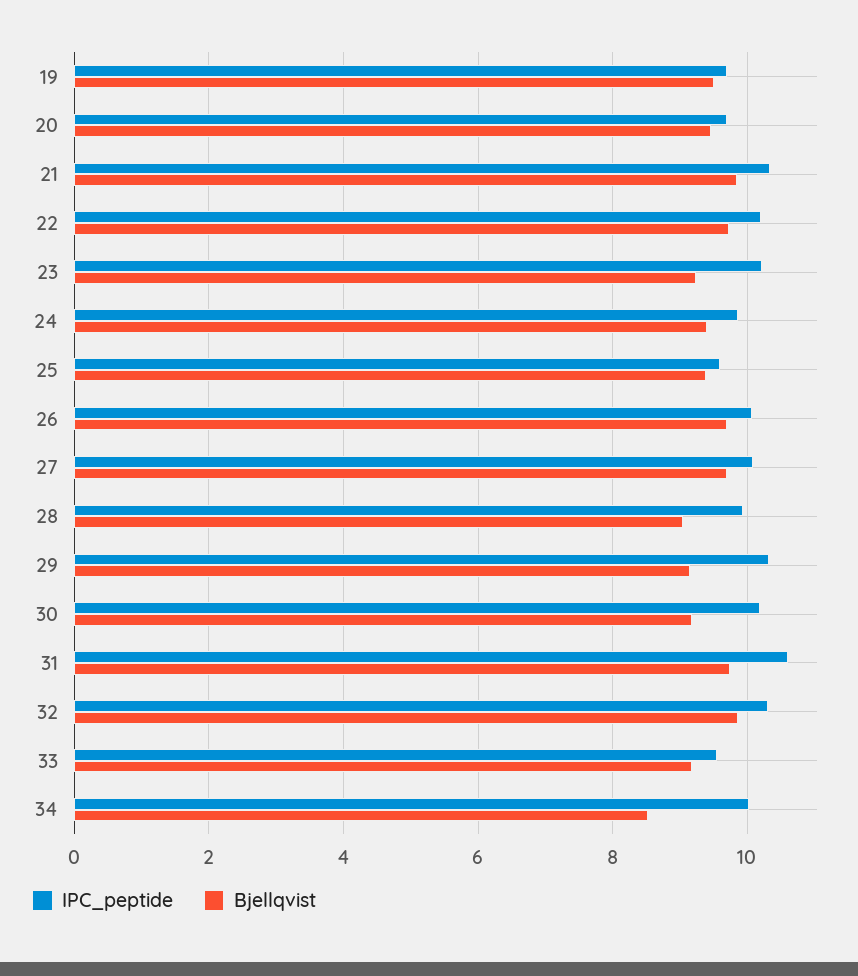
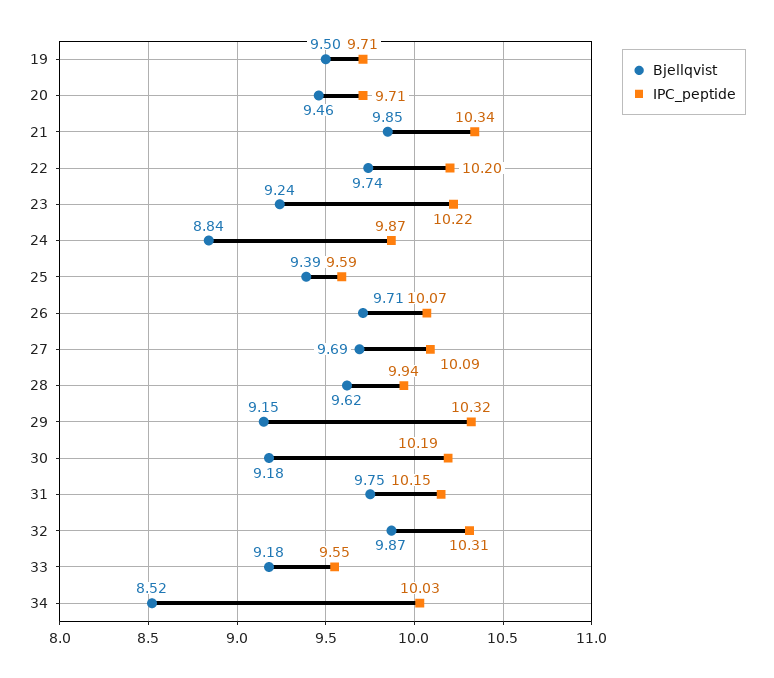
Bjellqvist, 24: 9.4 -> 8.84
Bjellqvist, 28: 9 -> 9.62
IPC_peptide, 31: 10.6 -> 10.15

